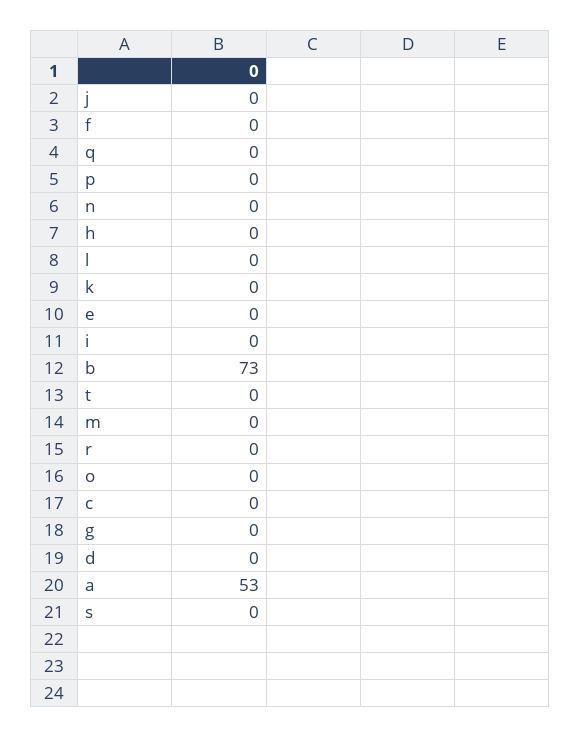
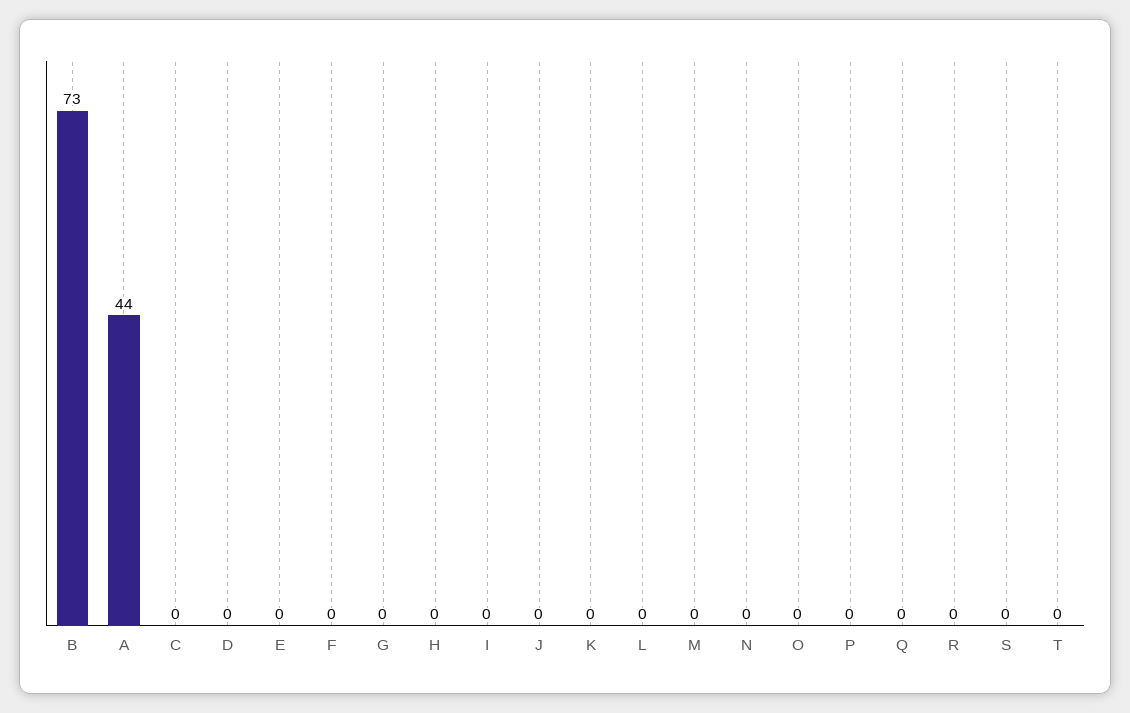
a: 53 -> 44

